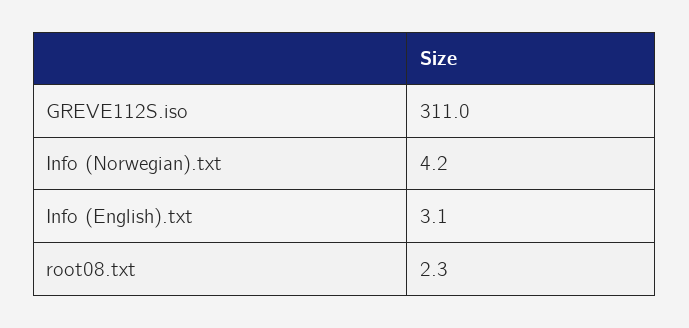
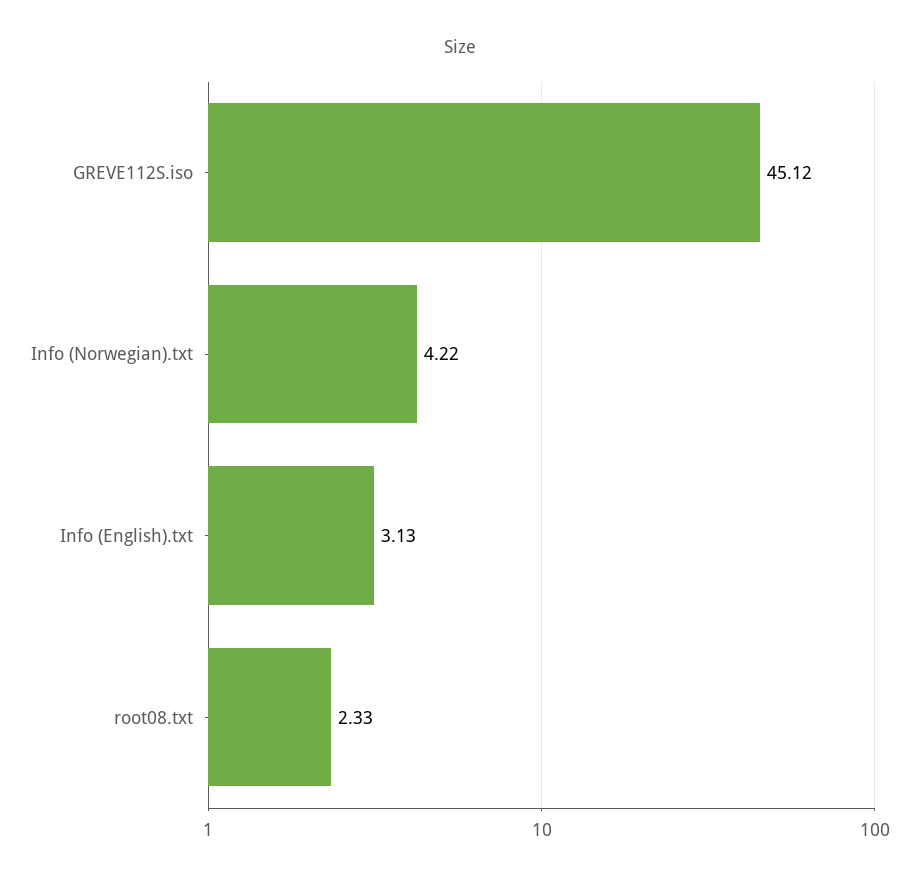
GREVE112S.iso: 311 -> 45.12

